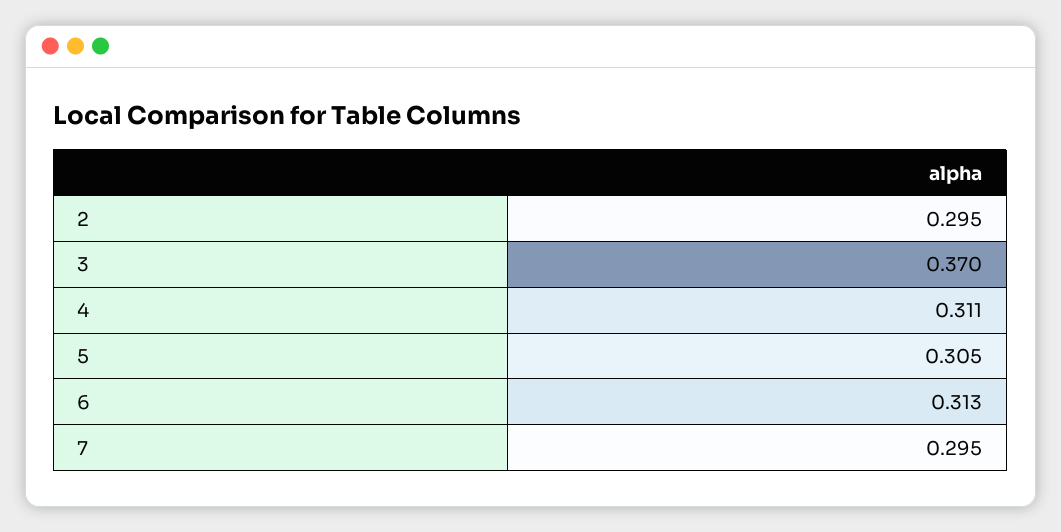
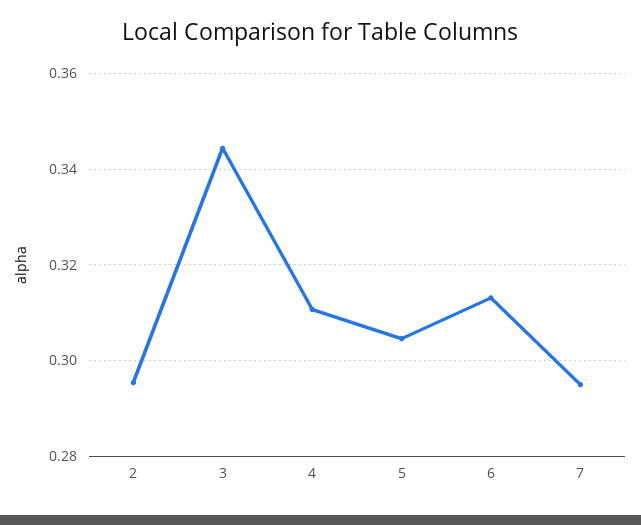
3: 0.37 -> 0.344

